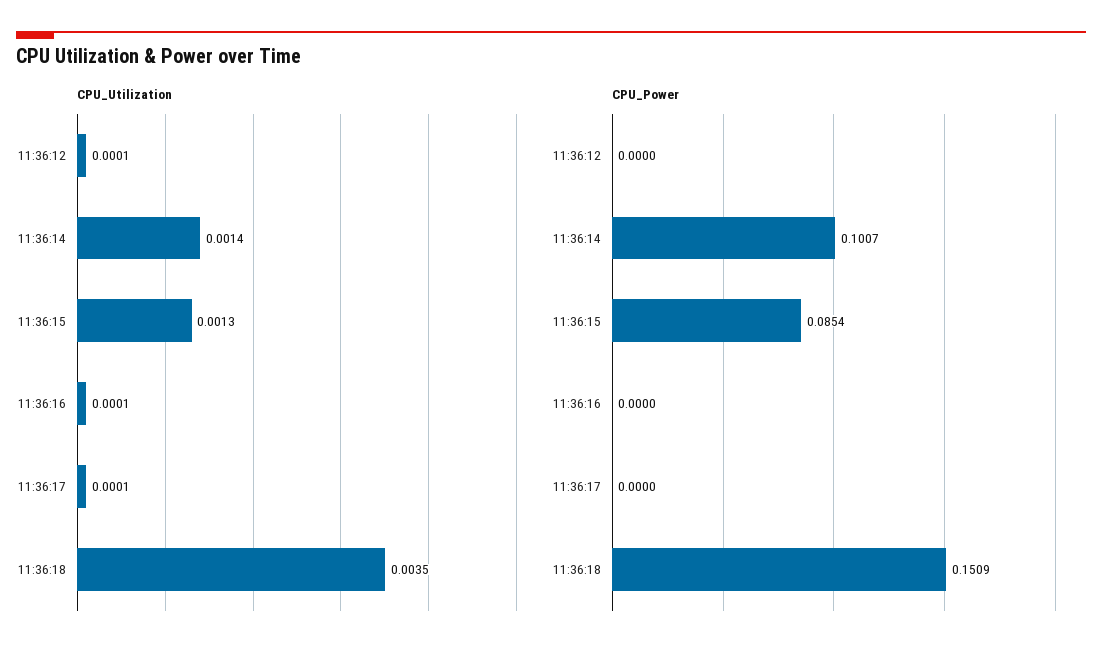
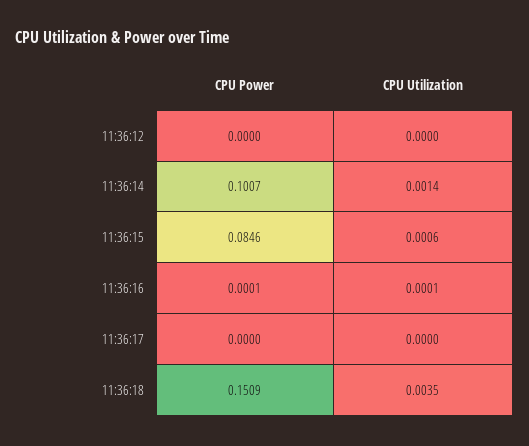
CPU_Utilization, 11:36:12: 0.0001 -> 0
CPU_Utilization, 11:36:15: 0.0013 -> 0.0006
CPU_Utilization, 11:36:17: 0.0001 -> 0
CPU_Power, 11:36:15: 0.0854 -> 0.0846
CPU_Power, 11:36:16: 0 -> 0.0001

